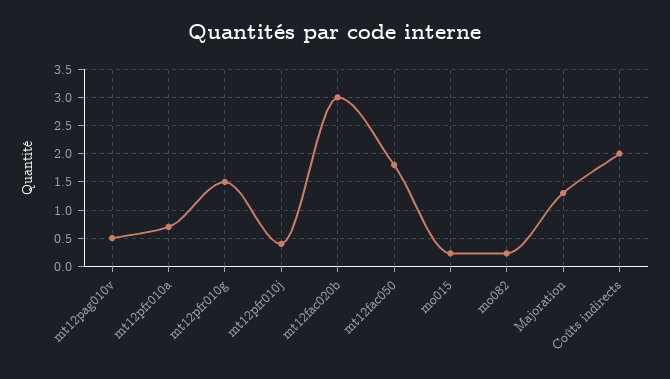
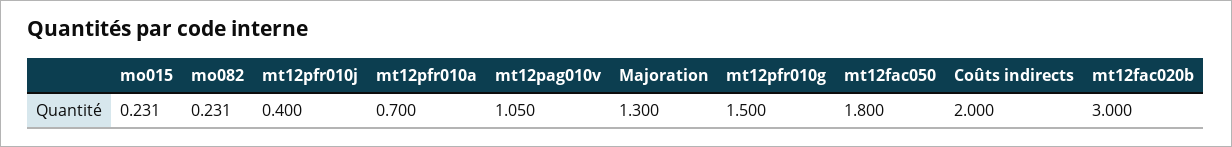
mt12pag010v: 0.5 -> 1.05

